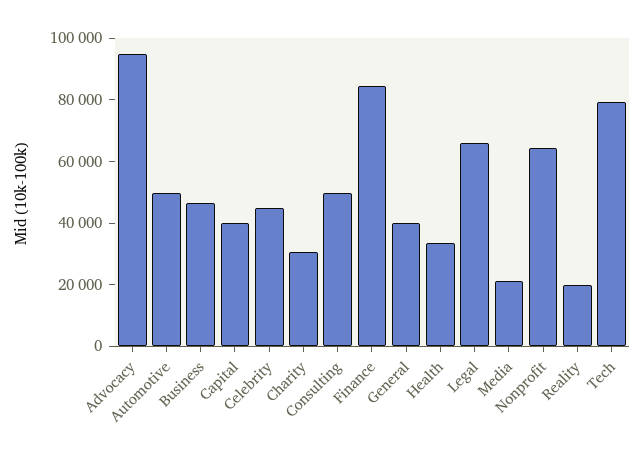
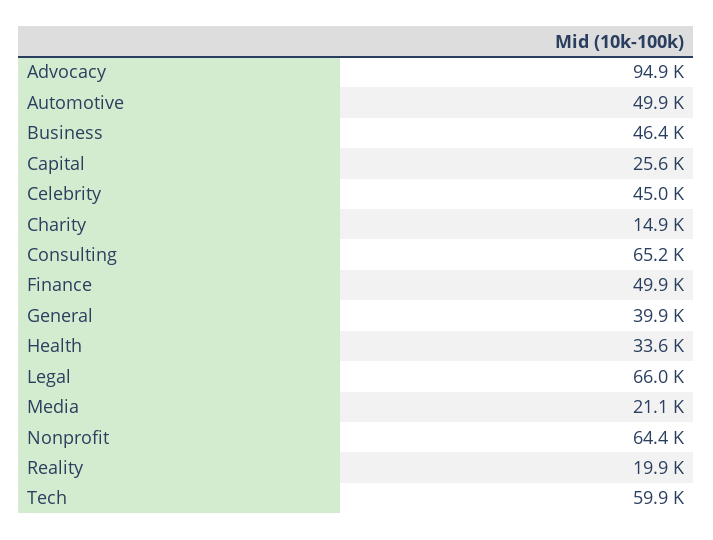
Capital: 40000 -> 25600
Charity: 30000 -> 14900
Consulting: 50000 -> 65200
Finance: 85000 -> 49900
Tech: 80000 -> 59900

